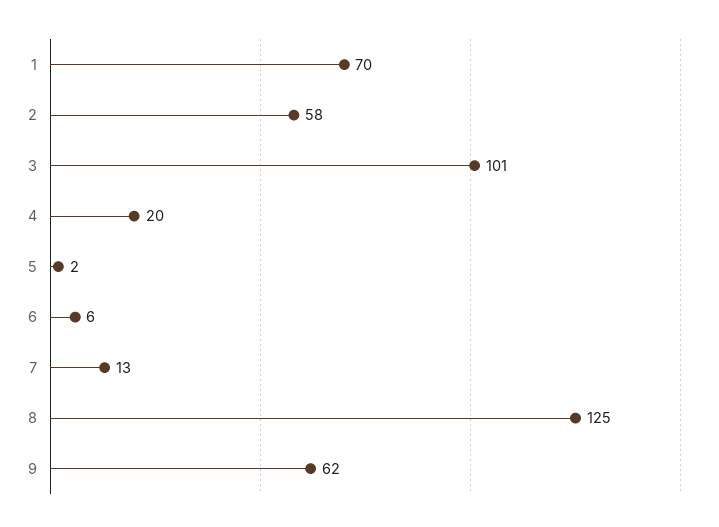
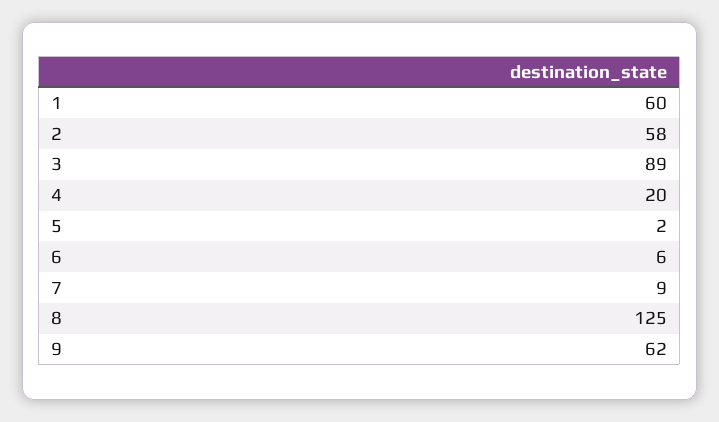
1: 70 -> 60
3: 101 -> 89
7: 13 -> 9

